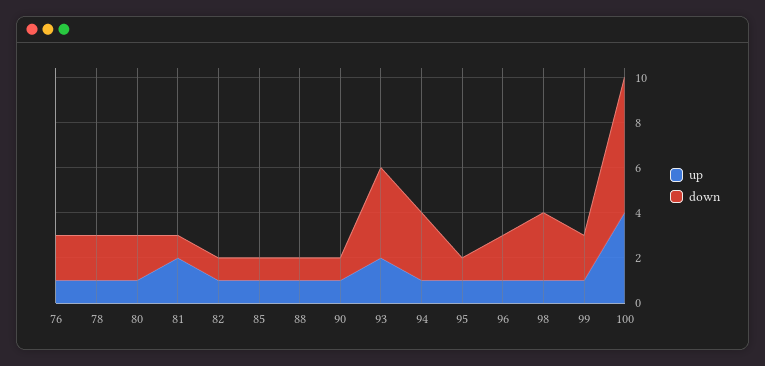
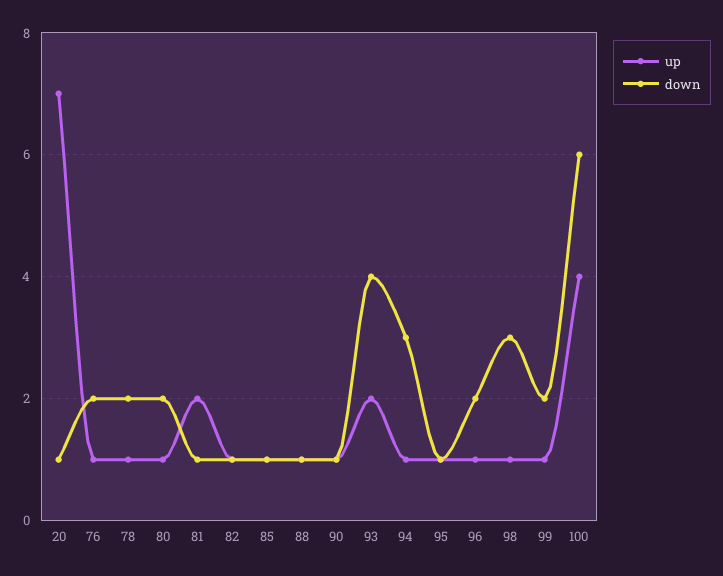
up, 20: none -> 7
down, 20: none -> 1

